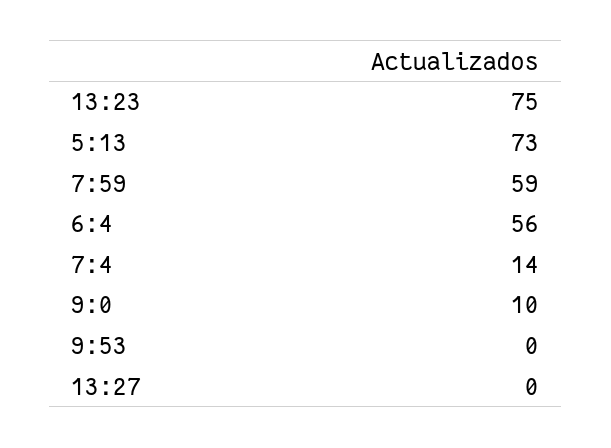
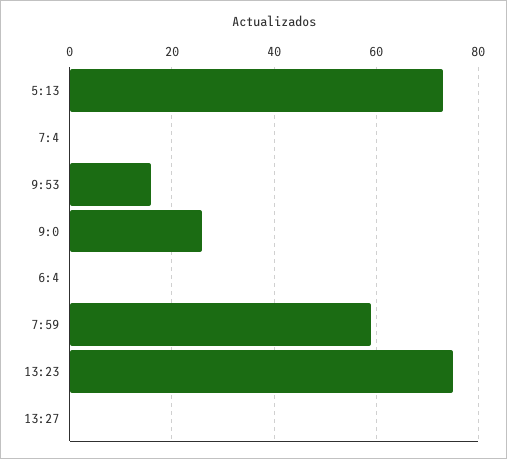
6:4: 56 -> 0
7:4: 14 -> 0
9:0: 10 -> 25
9:53: 0 -> 15

